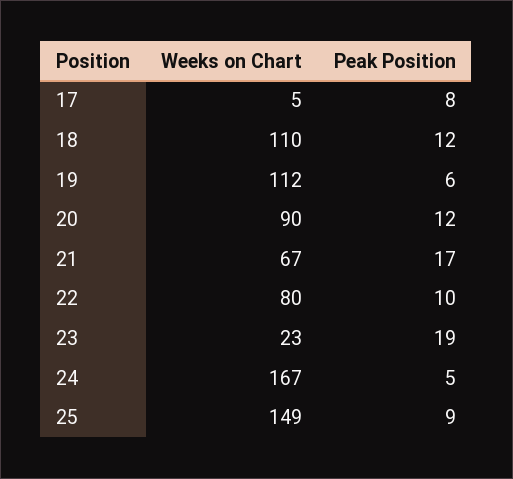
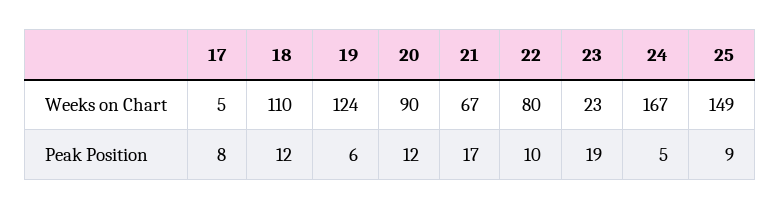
Weeks on Chart, 19: 112 -> 124

